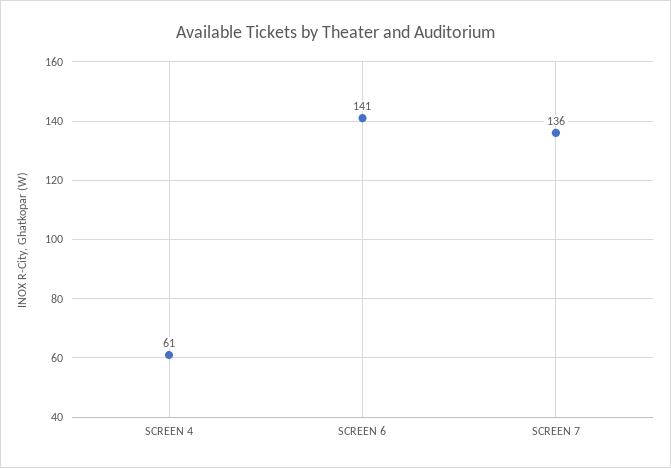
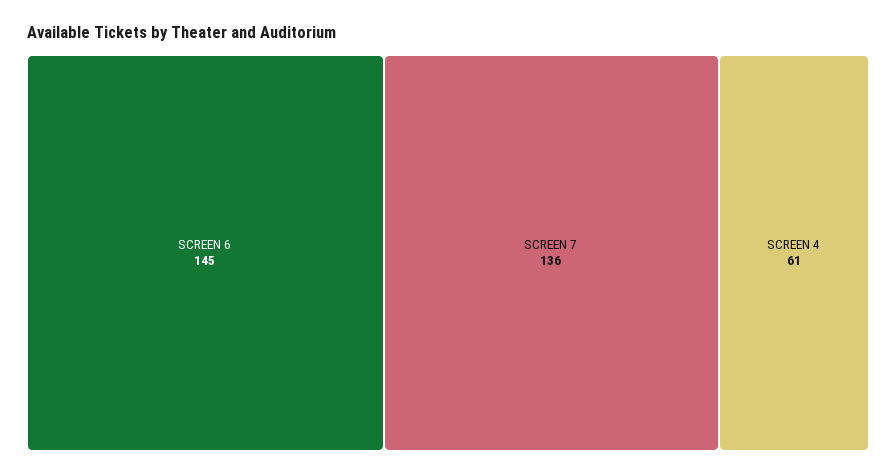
SCREEN 6: 141 -> 145

